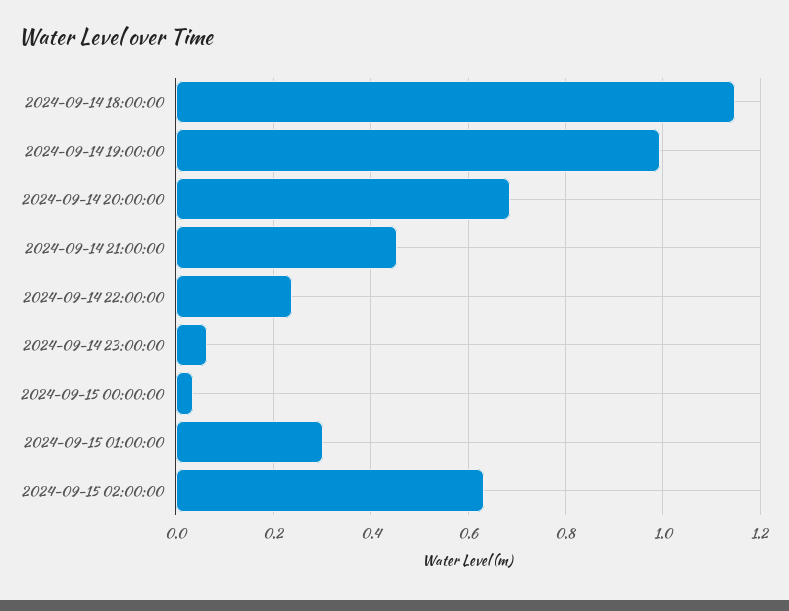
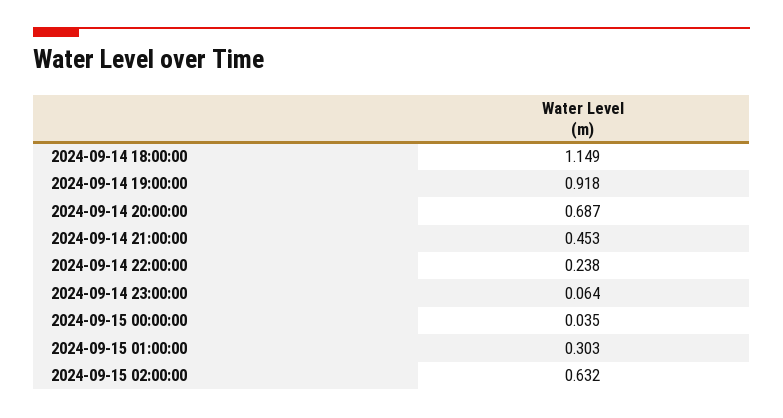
2024-09-14 19:00:00: 1 -> 0.918

